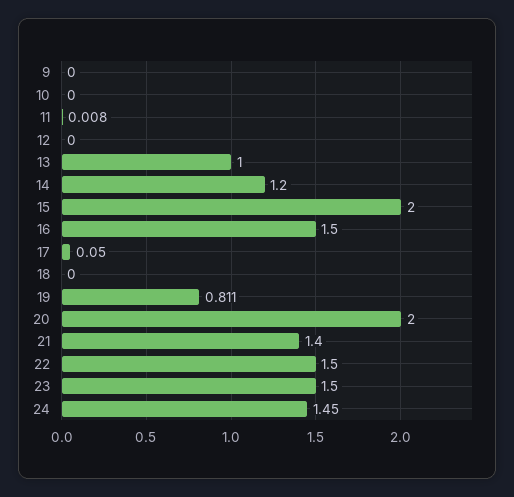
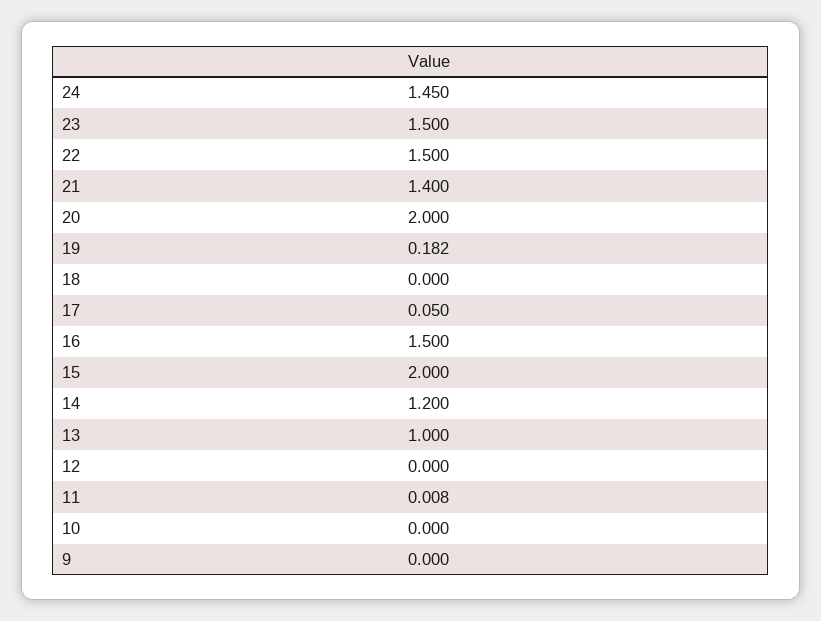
19: 0.811 -> 0.182

